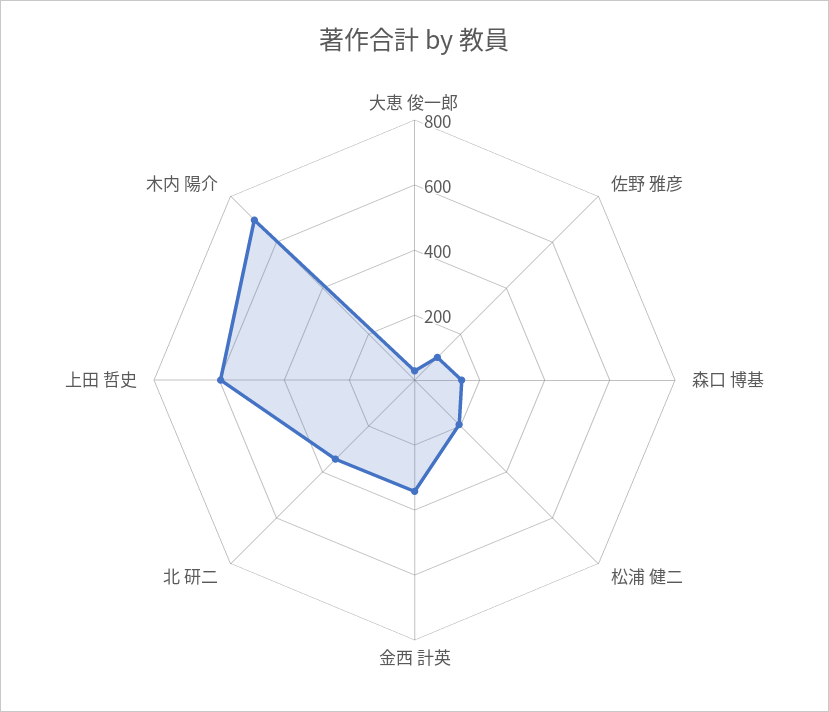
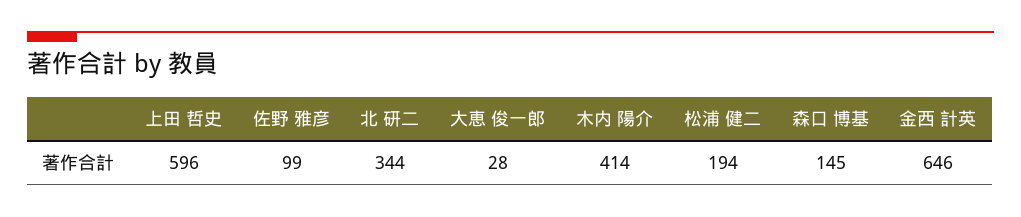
金西 計英: 350 -> 646
木内 陽介: 700 -> 414

